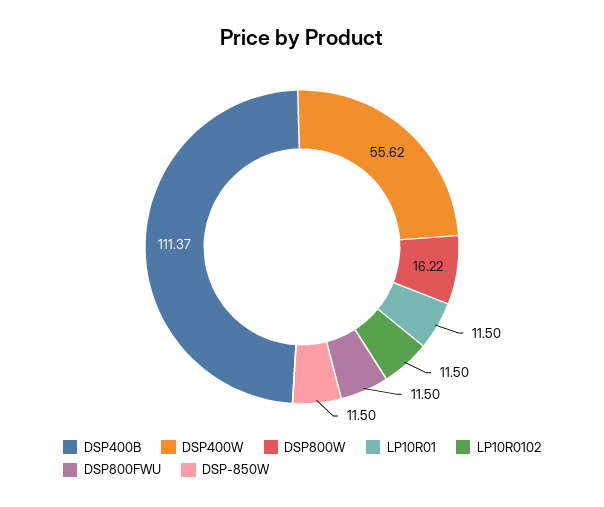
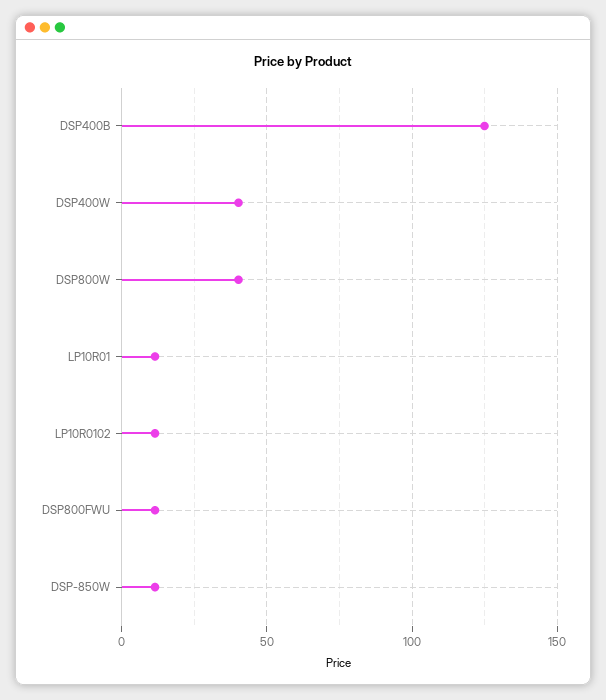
DSP400B: 111.37 -> 125
DSP400W: 55.62 -> 40
DSP800W: 16.22 -> 40

